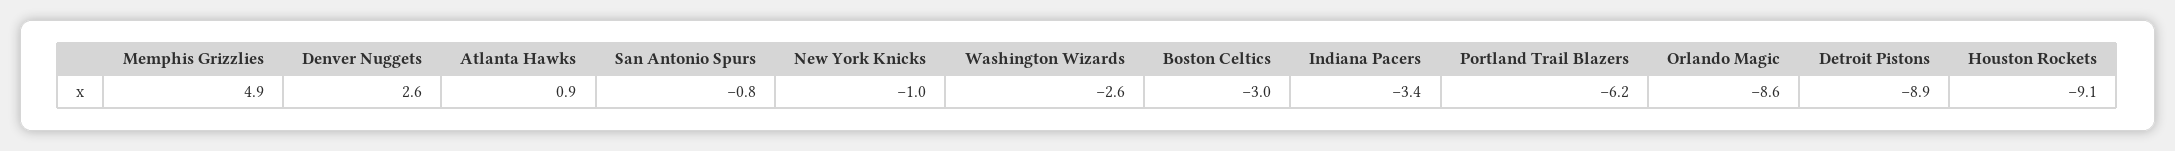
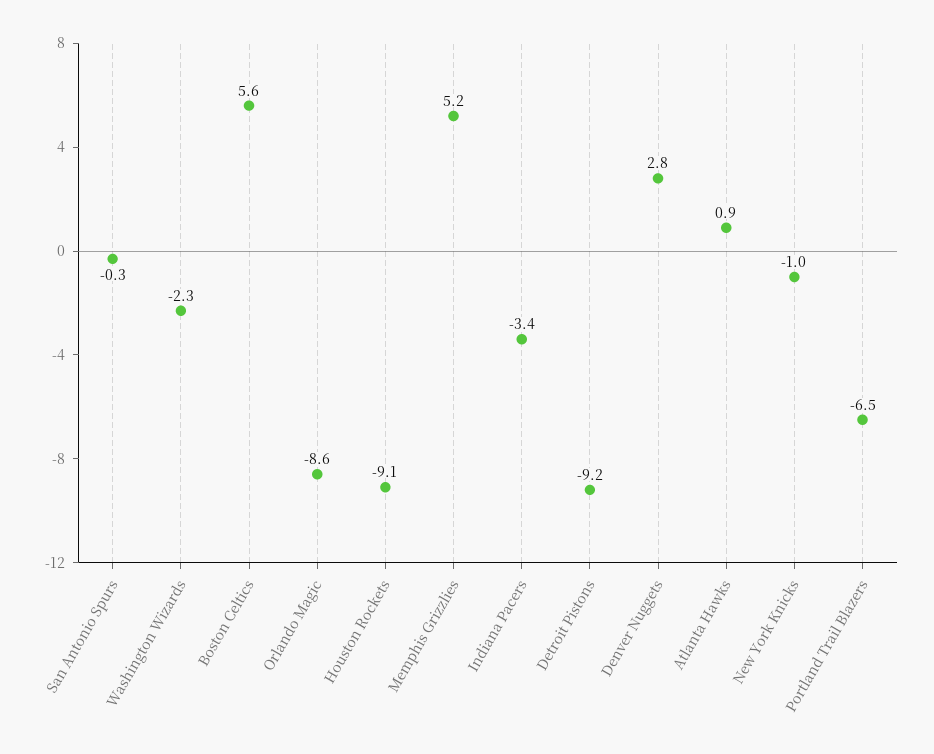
Memphis Grizzlies: 4.9 -> 5.2
Denver Nuggets: 2.6 -> 2.8
San Antonio Spurs: -0.8 -> -0.3
Washington Wizards: -2.6 -> -2.3
Boston Celtics: -3 -> 5.6
Portland Trail Blazers: -6.2 -> -6.5
Detroit Pistons: -8.9 -> -9.2

